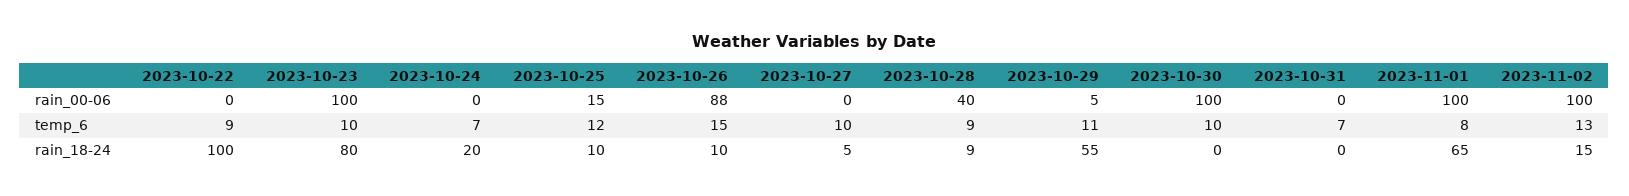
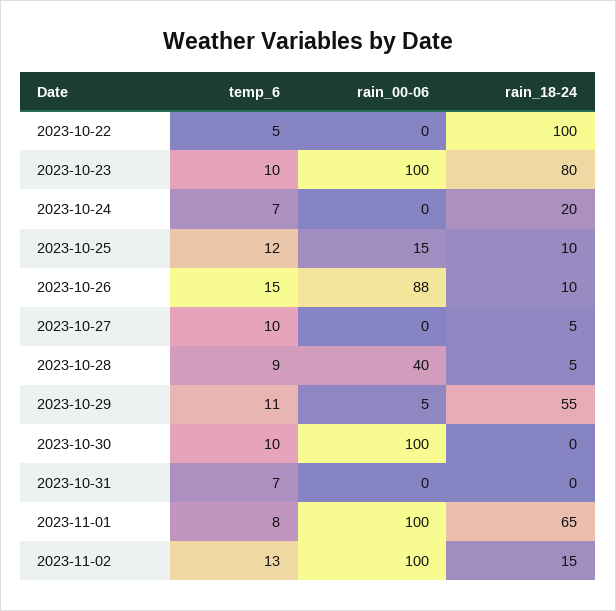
2023-10-22, temp_6: 9 -> 5
2023-10-28, rain_18-24: 9 -> 5

